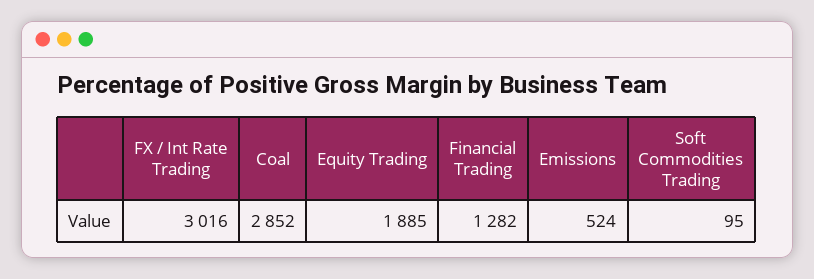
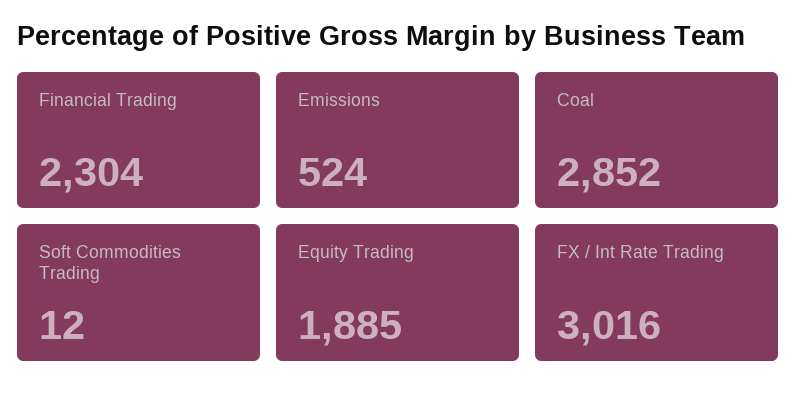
Financial Trading: 1282 -> 2304
Soft Commodities Trading: 95 -> 12

